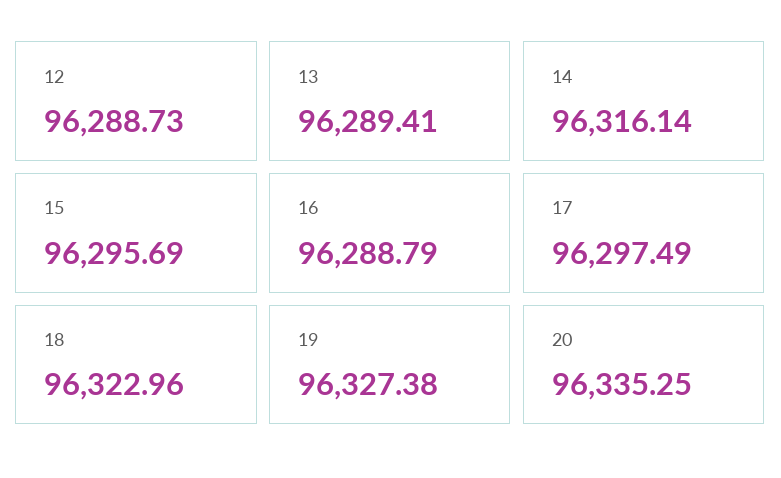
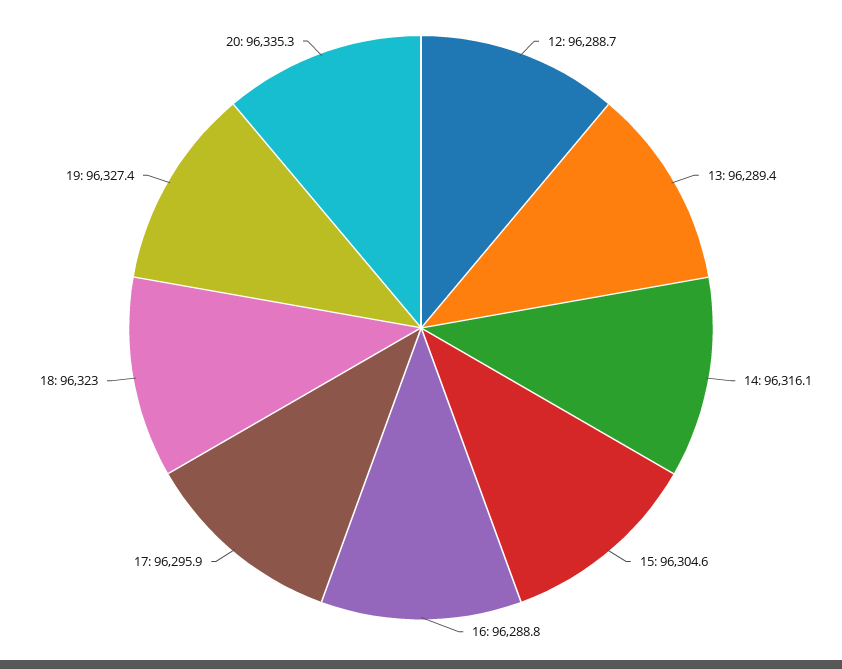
15: 96295.69 -> 96304.6
17: 96297.49 -> 96295.9

